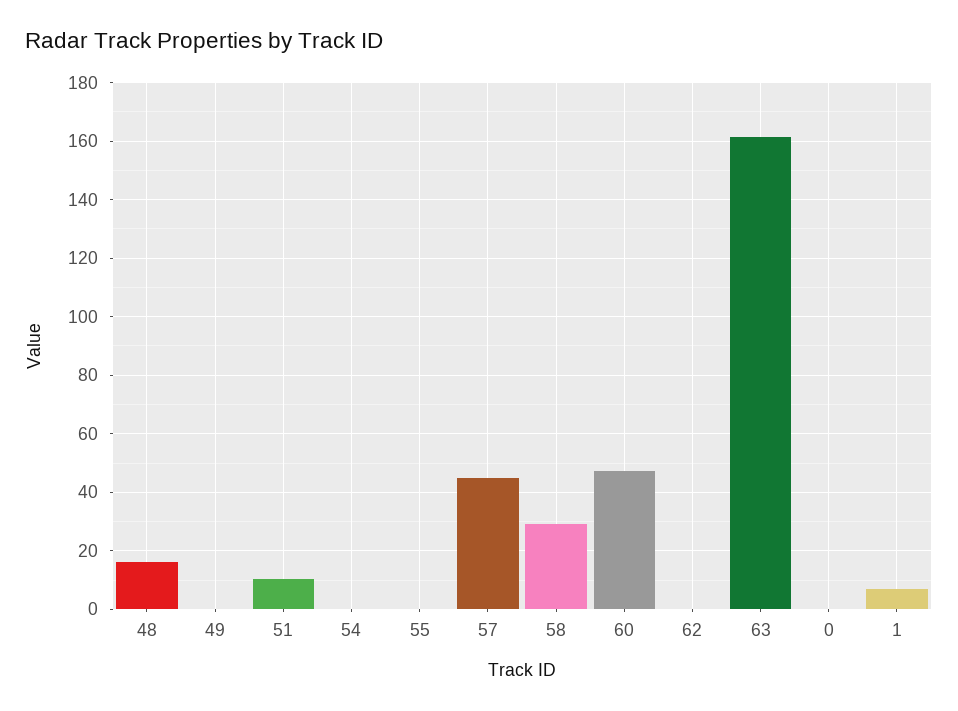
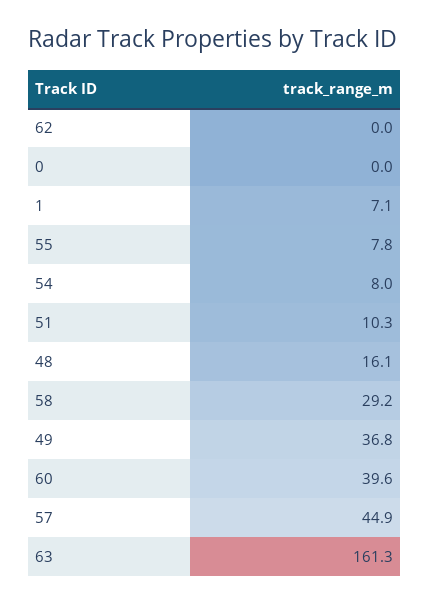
49: 0 -> 36.8
54: 0 -> 8
55: 0 -> 7.8
60: 47.5 -> 39.6

